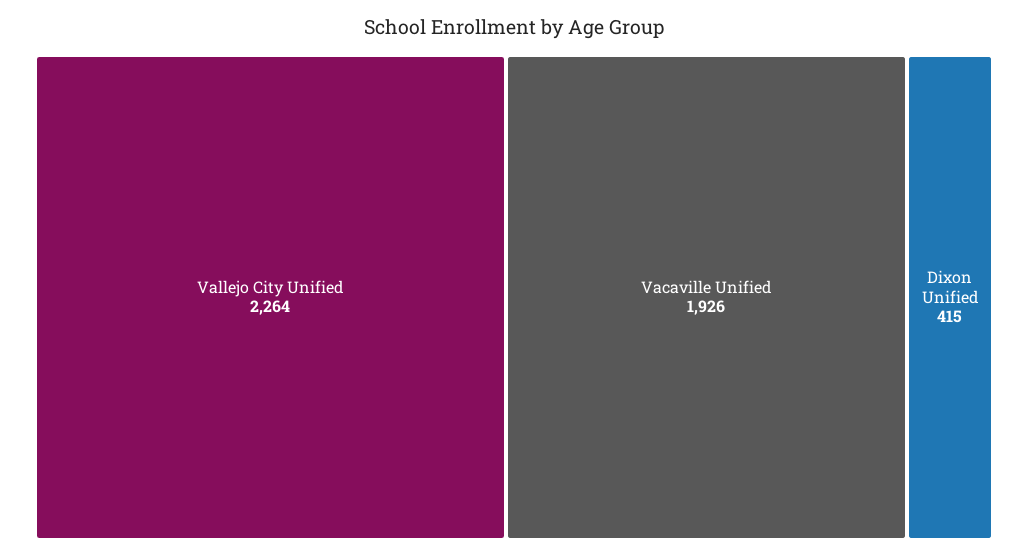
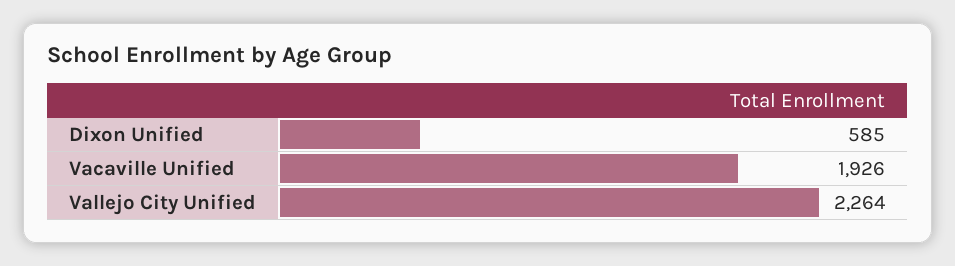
Dixon Unified: 415 -> 585

